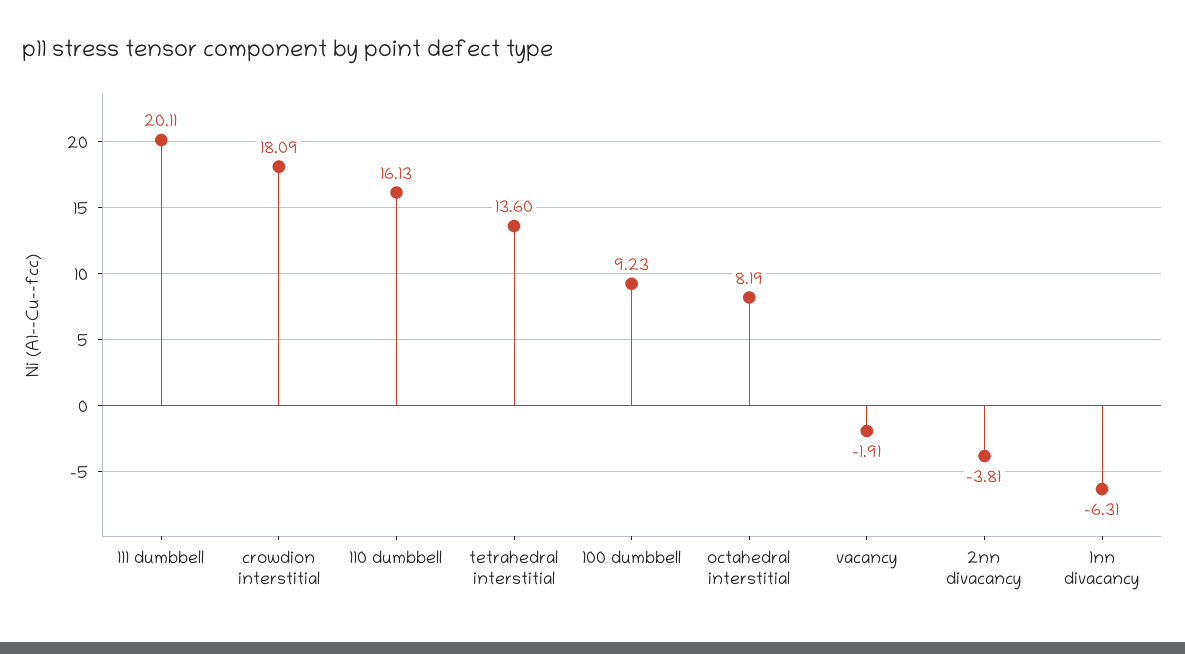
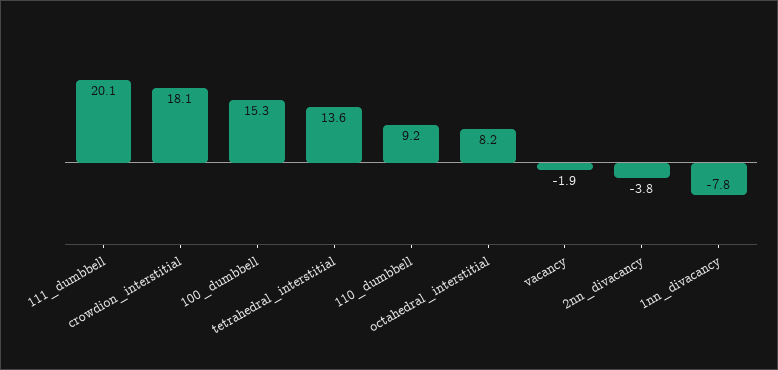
110 dumbbell: 16.13 -> 9.2
100 dumbbell: 9.23 -> 15.3
1nn divacancy: -6.31 -> -7.8

